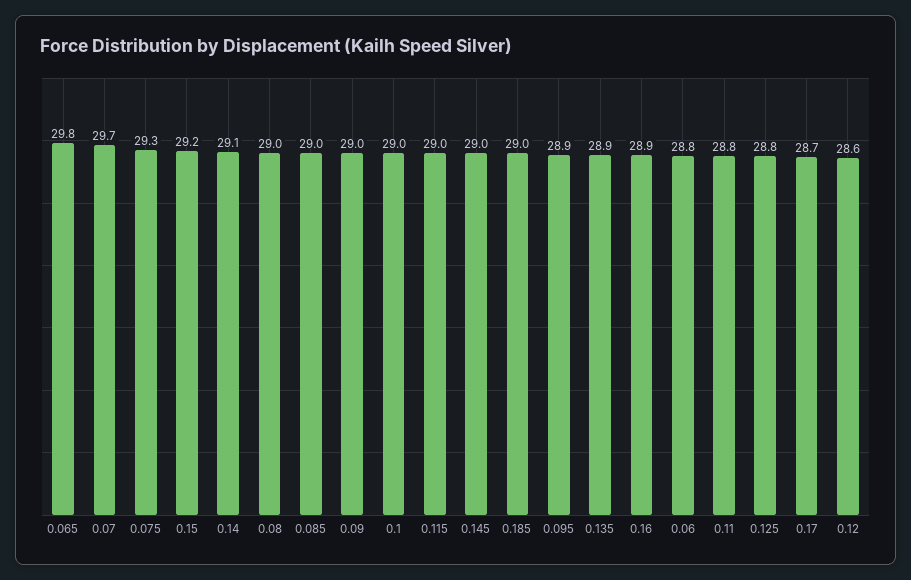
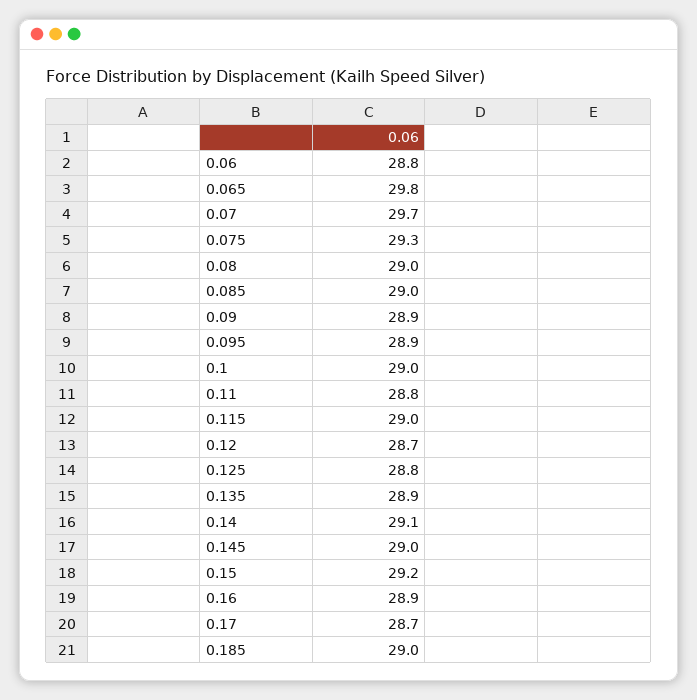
0.09: 29 -> 28.9
0.12: 28.6 -> 28.7

